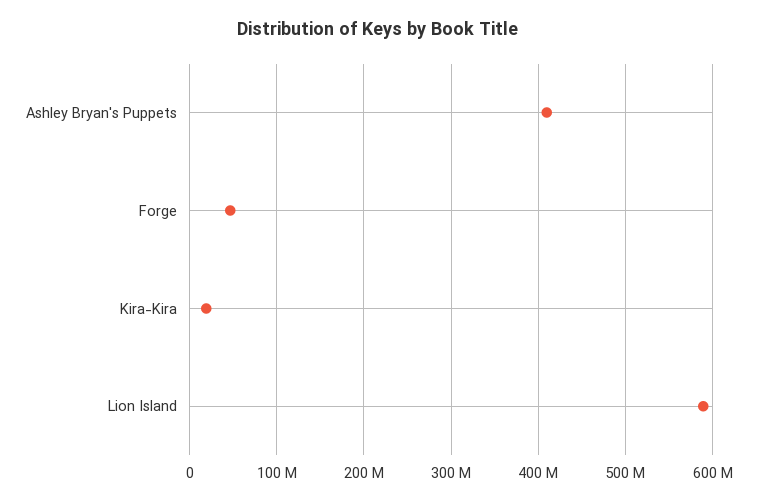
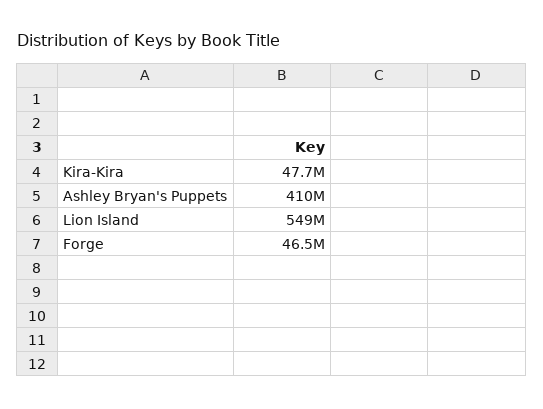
Kira-Kira: 20000000 -> 47700000
Lion Island: 590000000 -> 549000000

